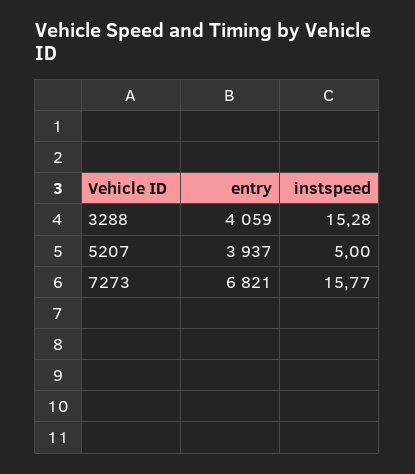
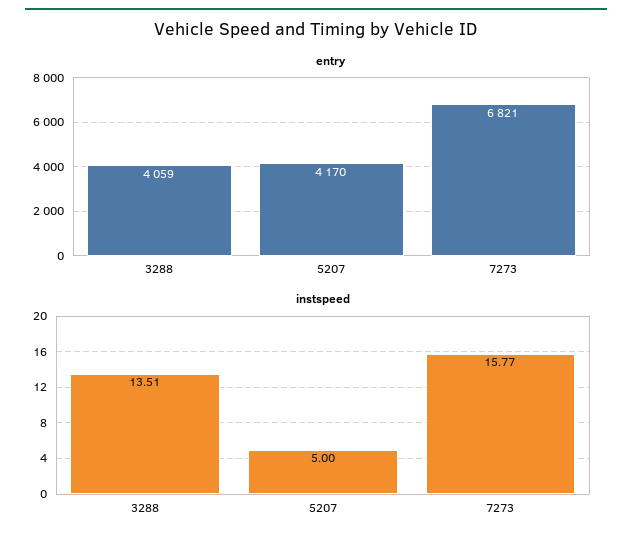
instspeed, 3288: 15.28 -> 13.51
entry, 5207: 3937 -> 4170

